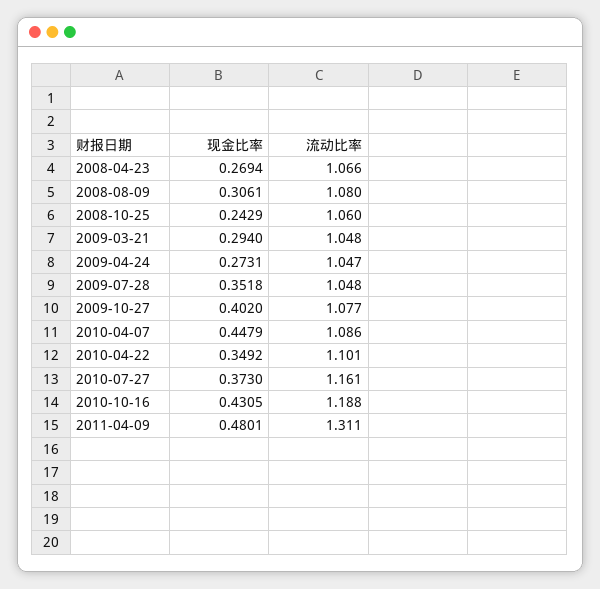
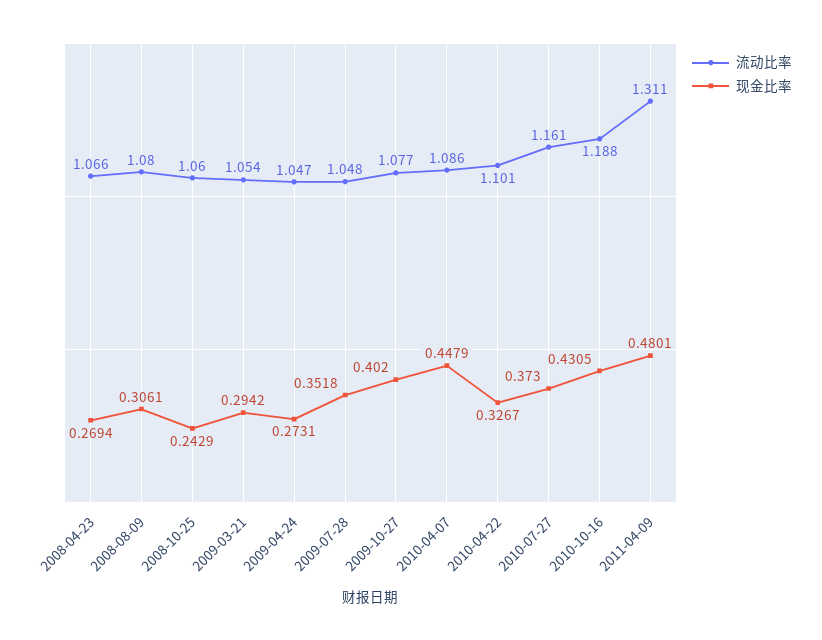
现金比率, 2009-03-21: 0.294 -> 0.2942
流动比率, 2009-03-21: 1.048 -> 1.054
现金比率, 2010-04-22: 0.3492 -> 0.3267

